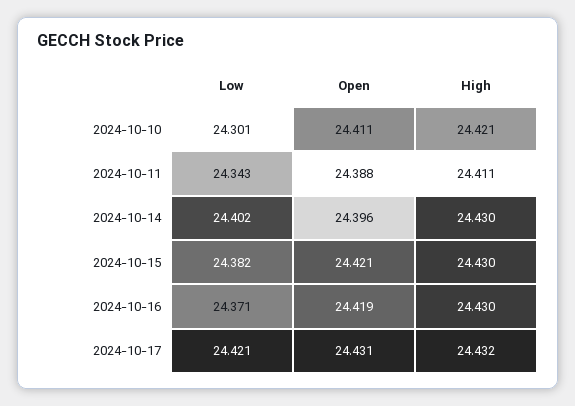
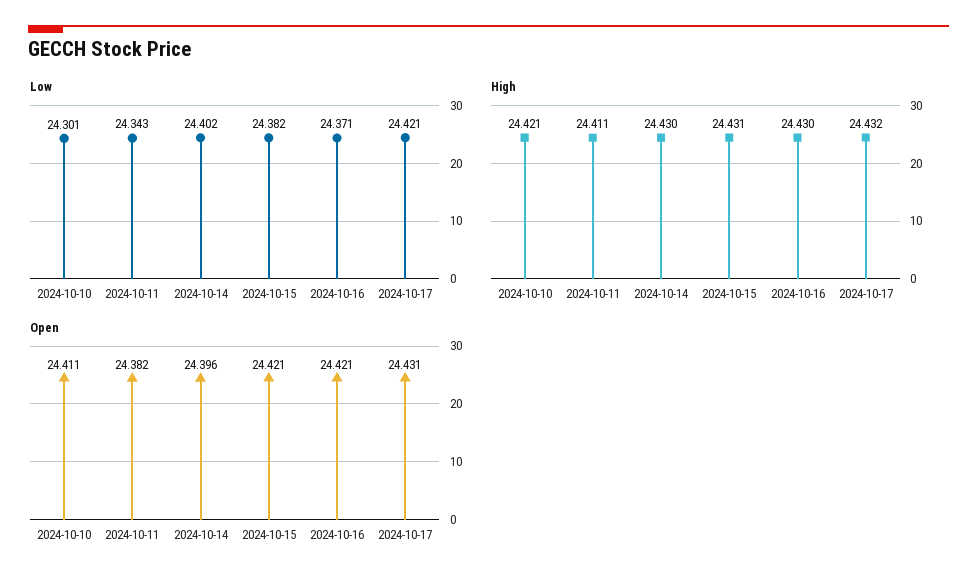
Open, 2024-10-11: 24.388 -> 24.382
High, 2024-10-15: 24.43 -> 24.431
Open, 2024-10-16: 24.419 -> 24.421

